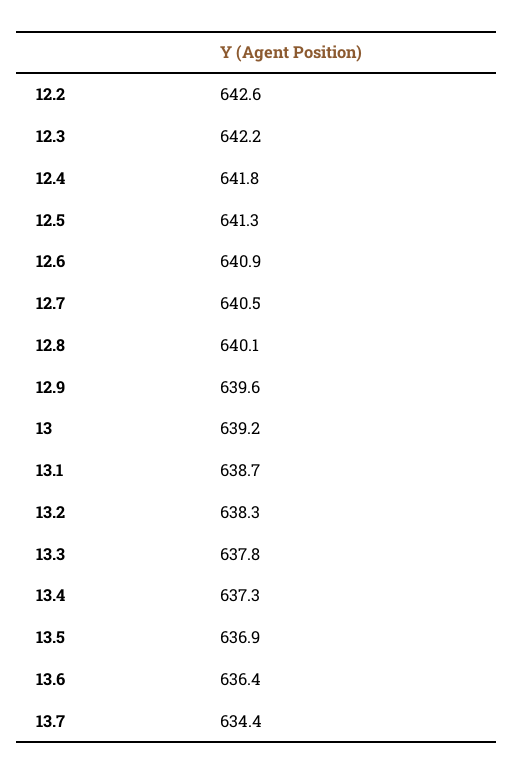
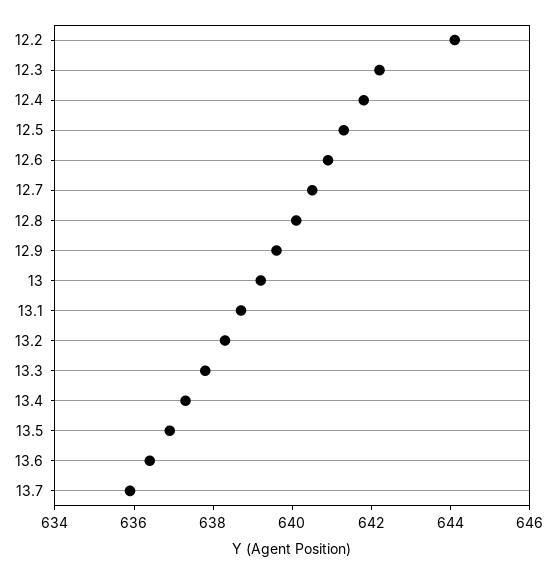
12.2: 642.6 -> 644
13.7: 634.4 -> 636

